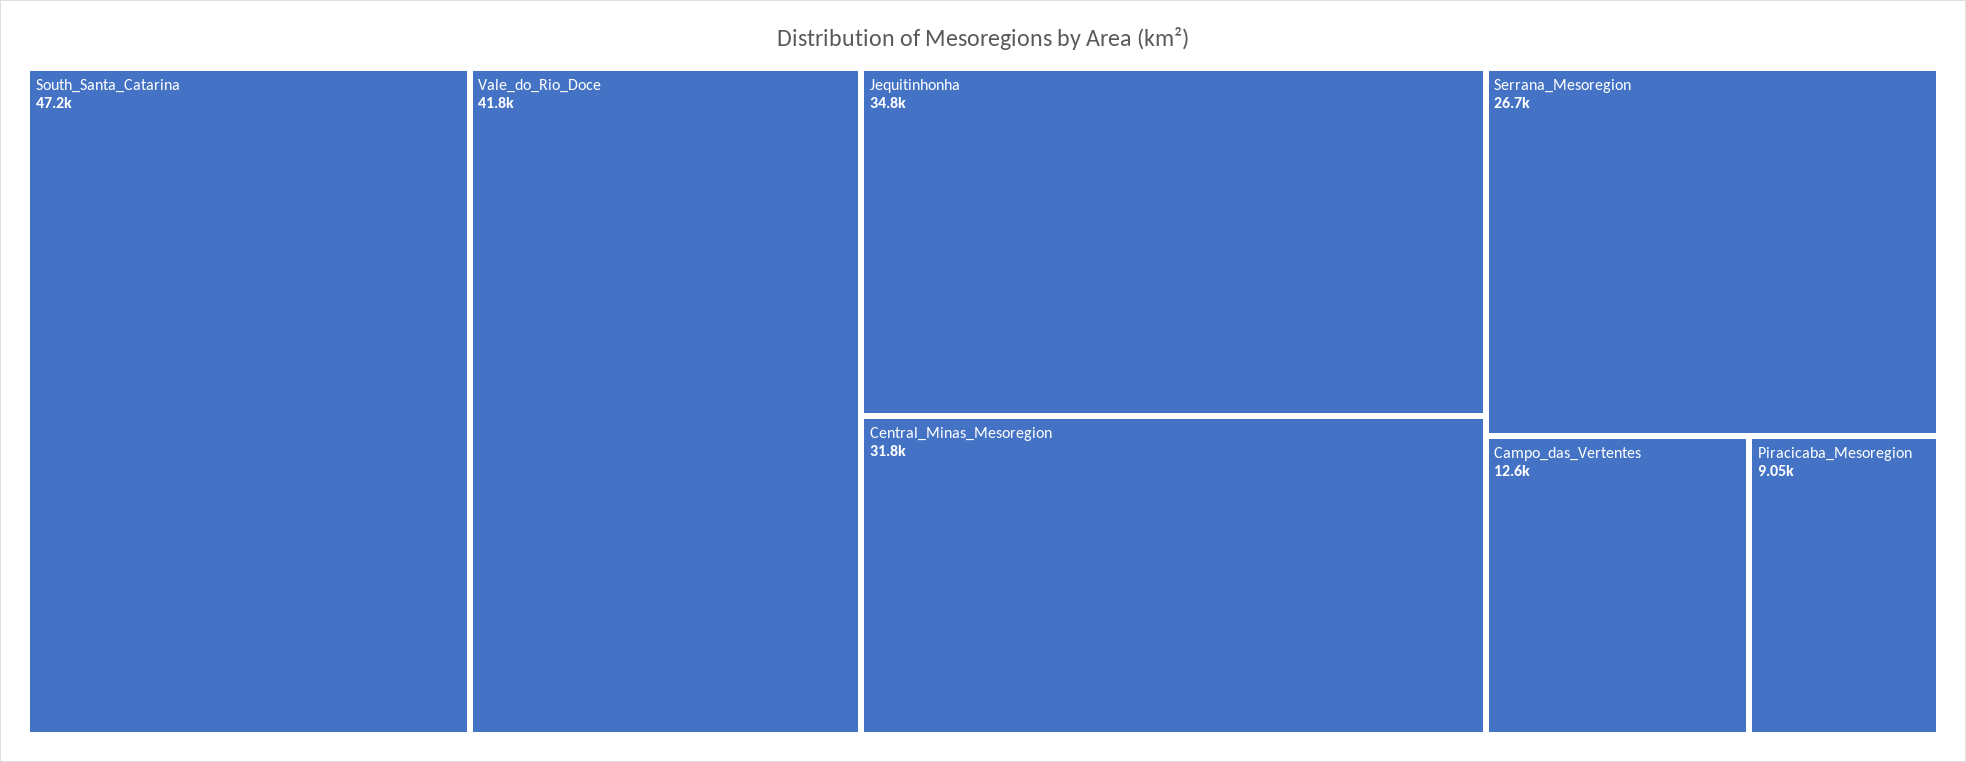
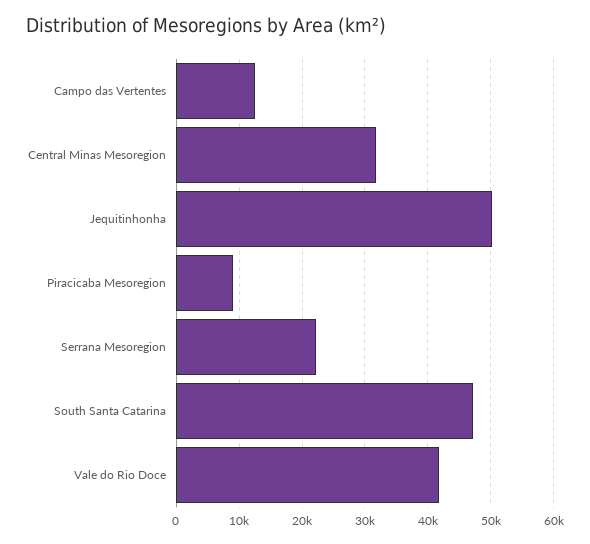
Jequitinhonha: 34800 -> 50000
Serrana_Mesoregion: 26700 -> 22000

